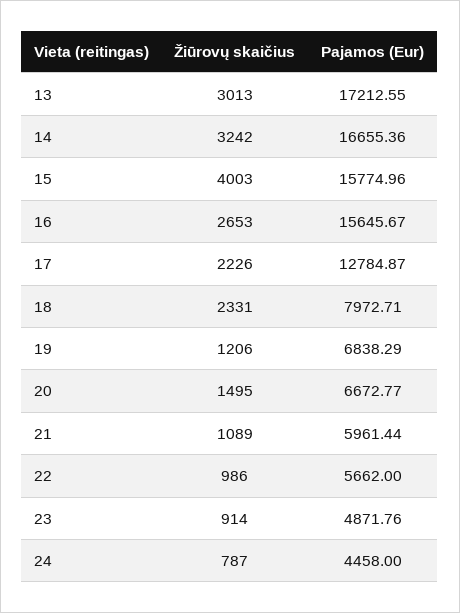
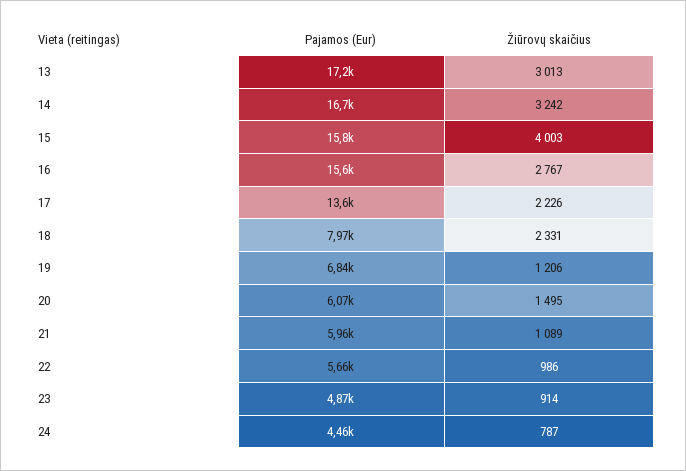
Žiūrovų skaičius, 16: 2653 -> 2767
Pajamos (Eur), 17: 12784.87 -> 13600
Pajamos (Eur), 20: 6672.77 -> 6070

